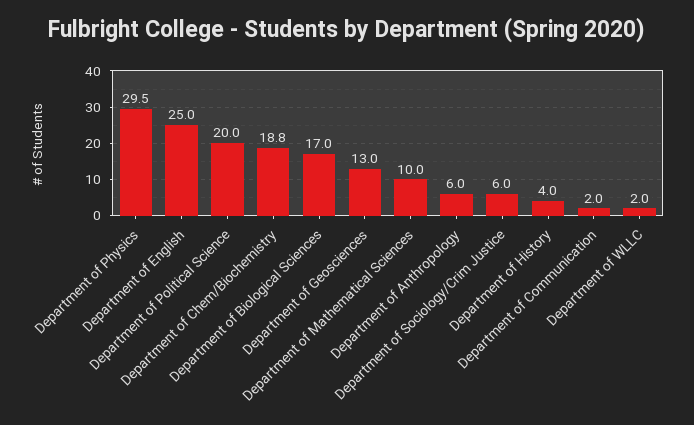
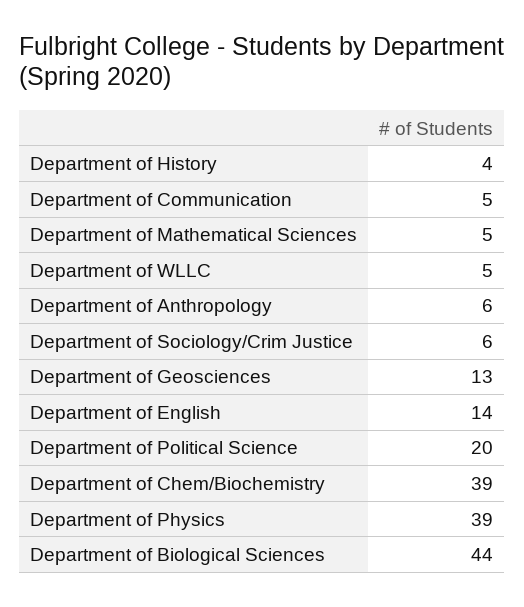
Department of Physics: 29.5 -> 39
Department of English: 25 -> 14
Department of Chem/Biochemistry: 18.8 -> 39
Department of Biological Sciences: 17 -> 44
Department of Mathematical Sciences: 10 -> 5
Department of Communication: 2 -> 5
Department of WLLC: 2 -> 5

